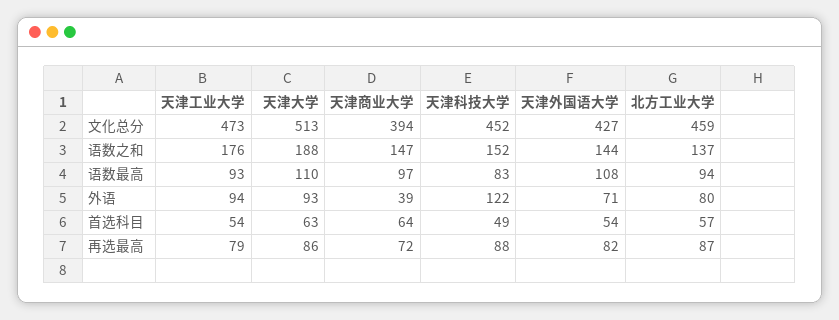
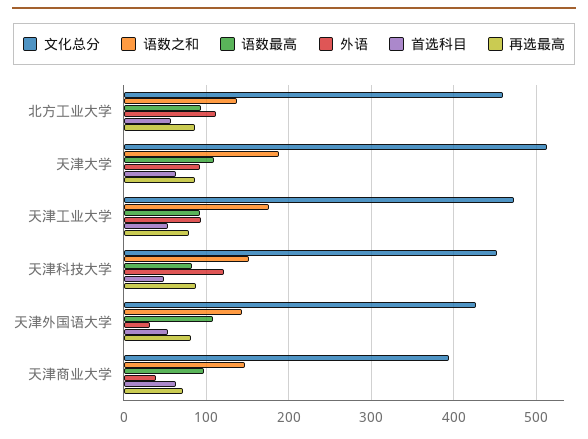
外语, 天津外国语大学: 71 -> 30
外语, 北方工业大学: 80 -> 110

